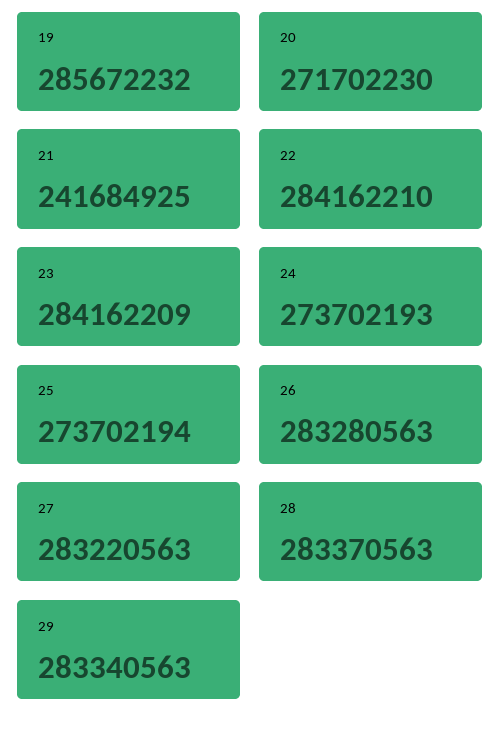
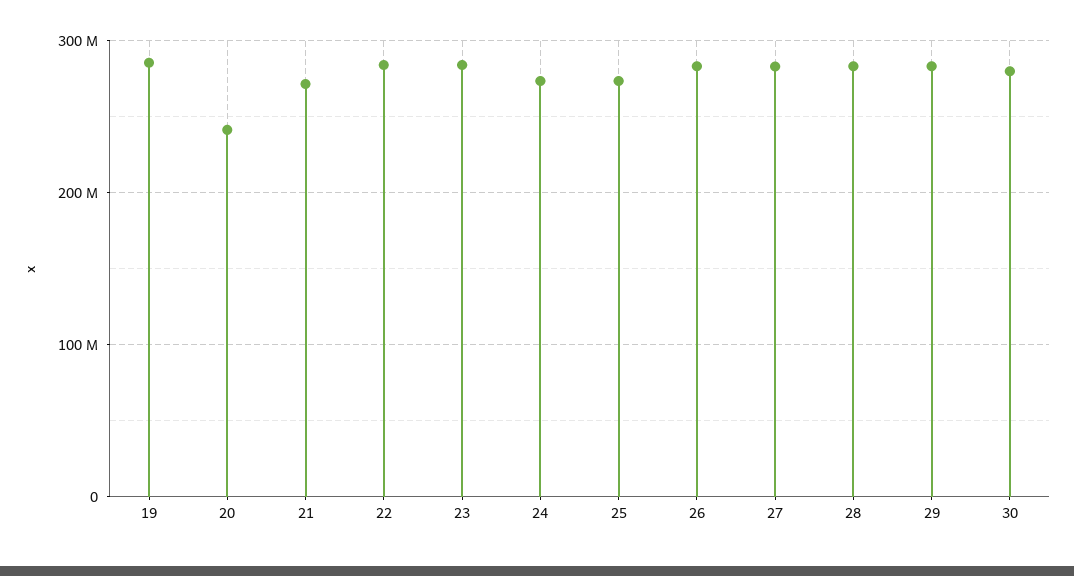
20: 271702230 -> 240000000
21: 241684925 -> 270000000
30: none -> 280000000

